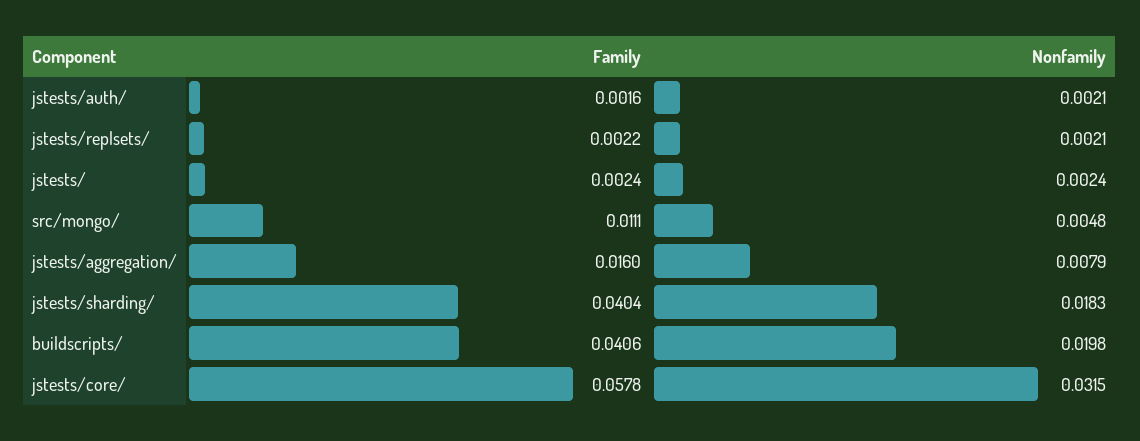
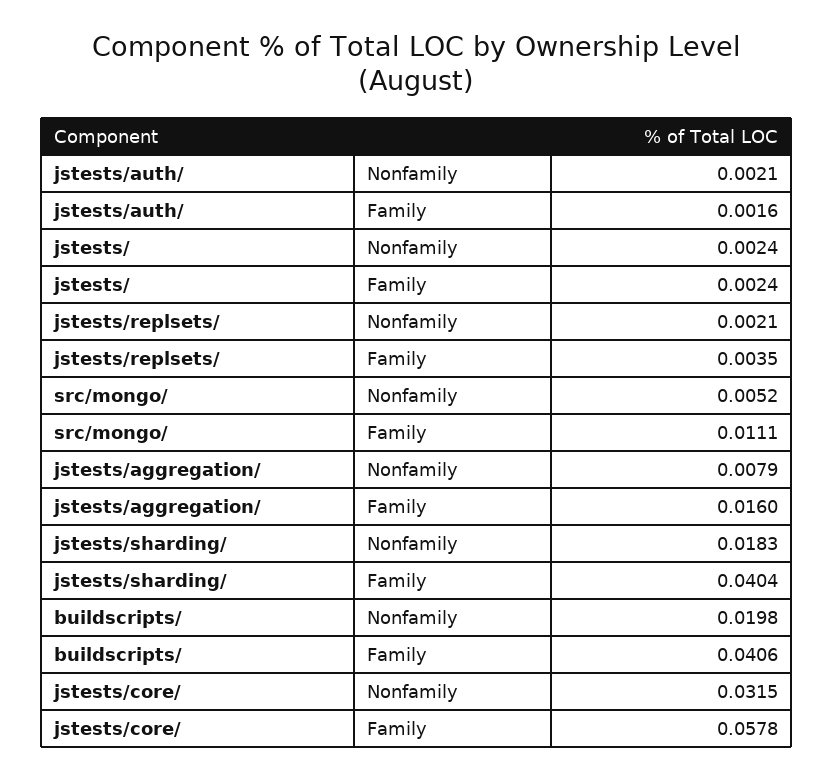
Family, jstests/replsets/: 0.0022 -> 0.0035
Nonfamily, src/mongo/: 0.0048 -> 0.0052

